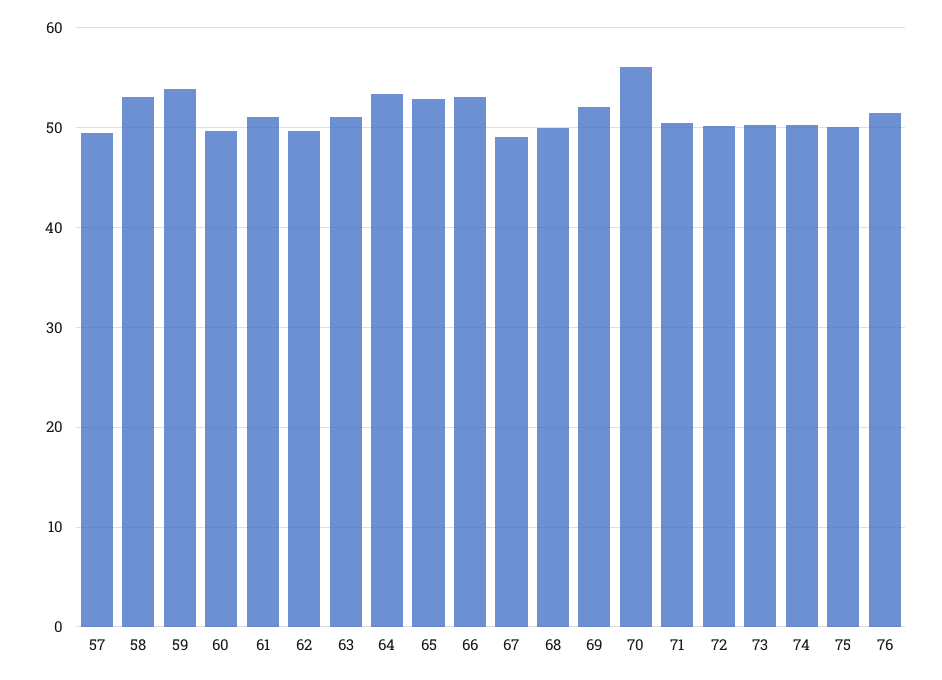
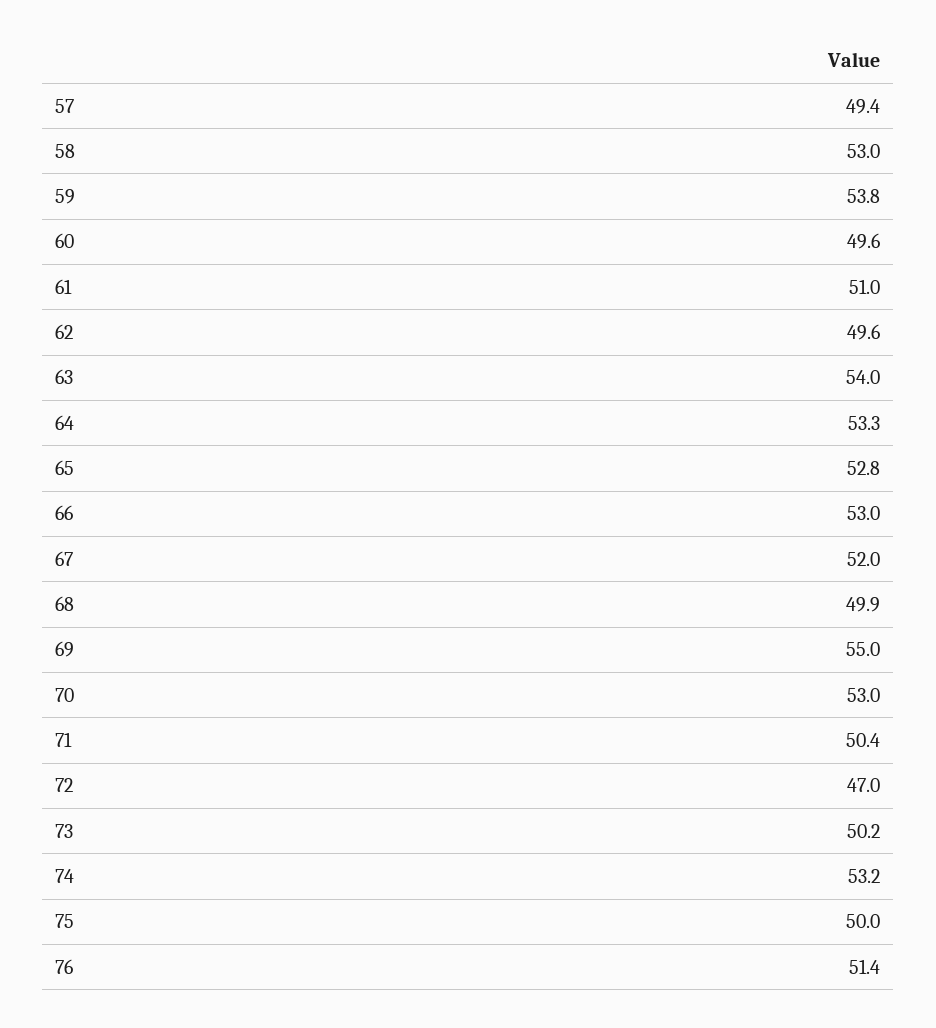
63: 51 -> 54
67: 49 -> 52
69: 52 -> 55
70: 56 -> 53
72: 50 -> 47
74: 50 -> 53.2

